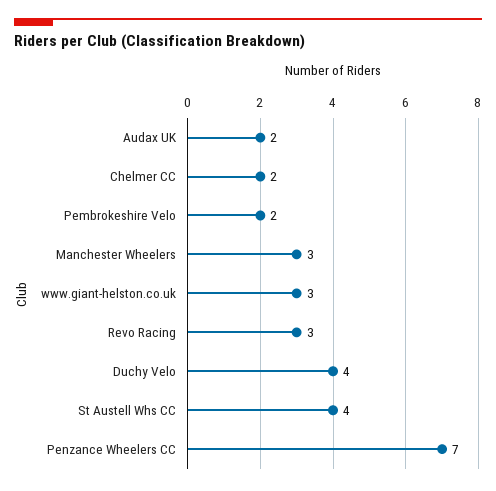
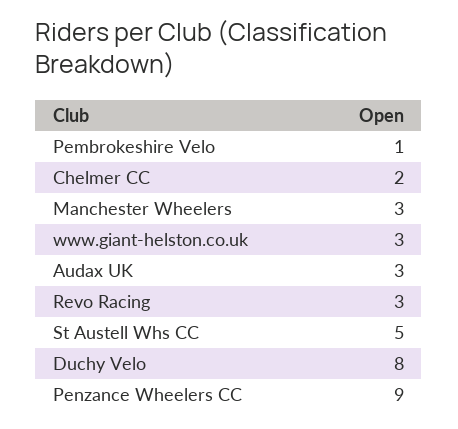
Audax UK: 2 -> 3
Pembrokeshire Velo: 2 -> 1
Duchy Velo: 4 -> 8
St Austell Whs CC: 4 -> 5
Penzance Wheelers CC: 7 -> 9

